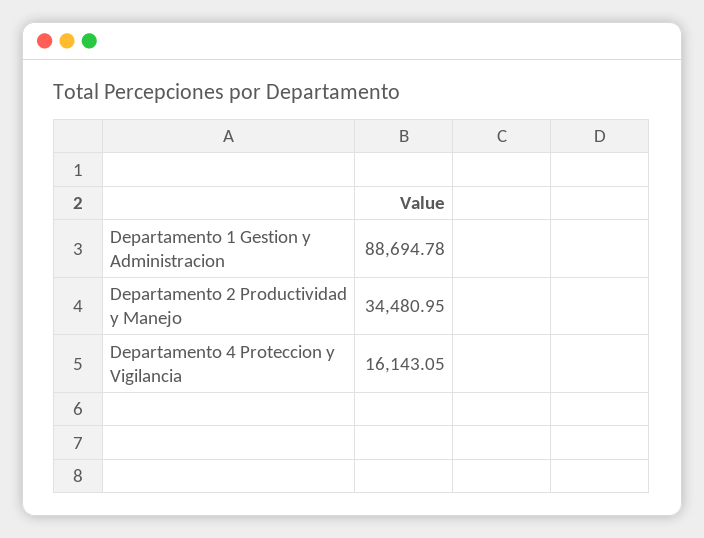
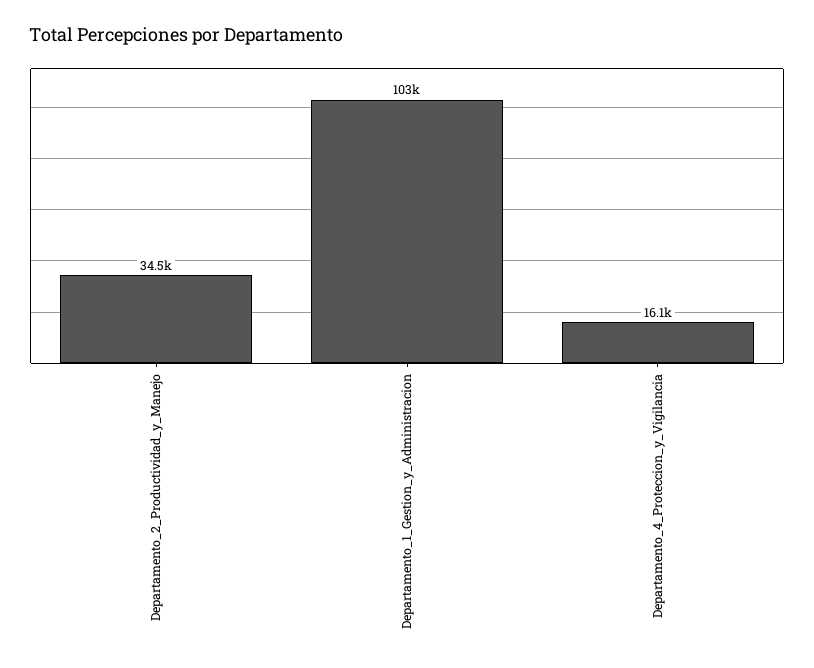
Departamento 1 Gestion y Administracion: 88694.78 -> 103000

